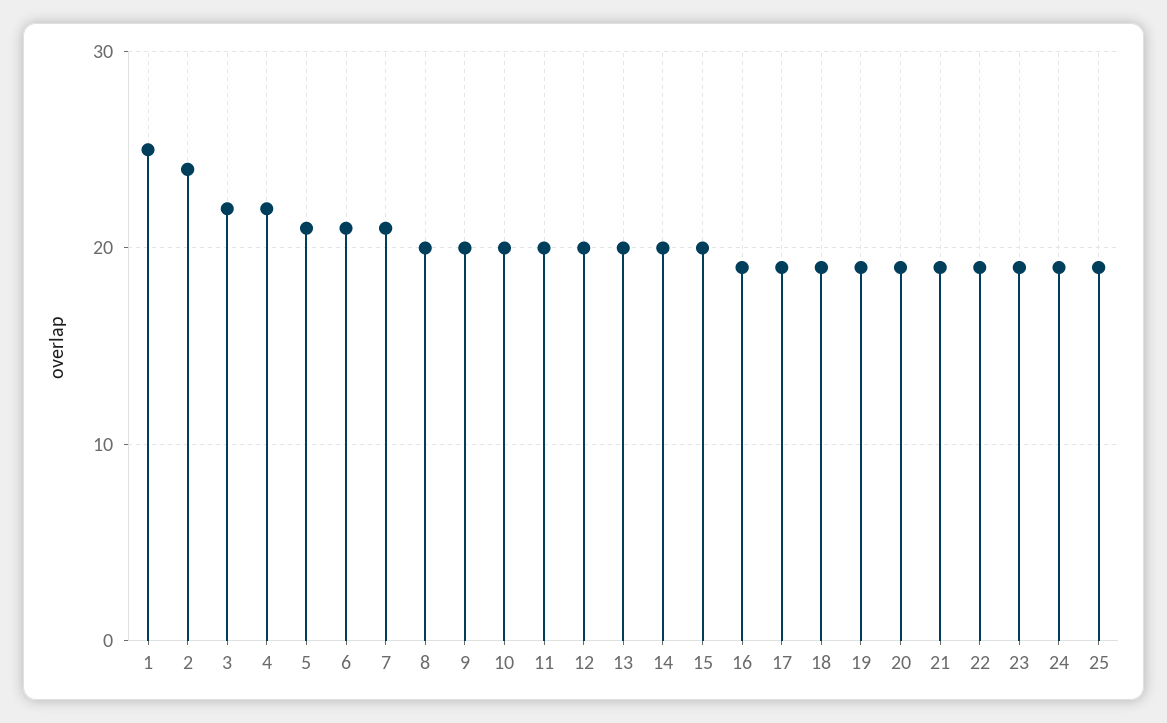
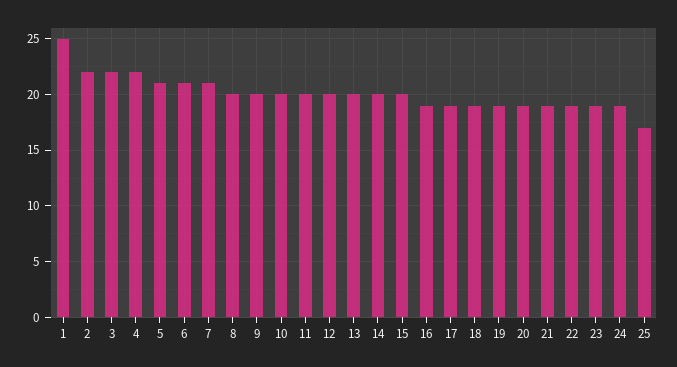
2: 24 -> 22
25: 19 -> 17

